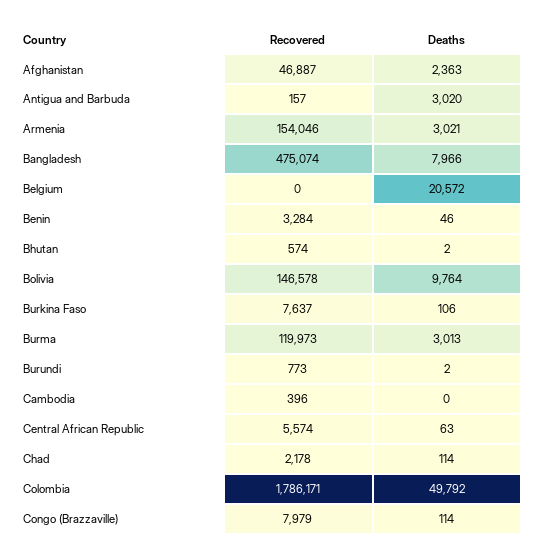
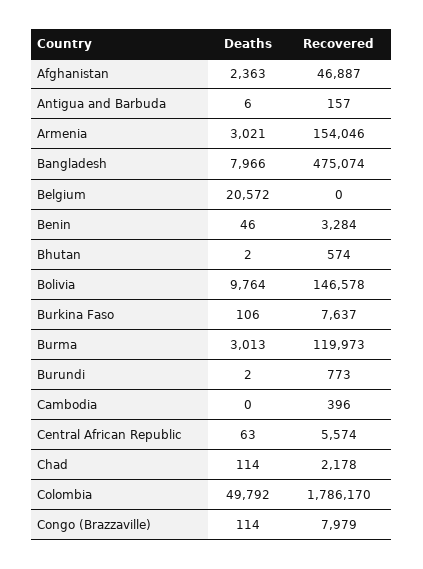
Deaths, Antigua and Barbuda: 3020 -> 6
Recovered, Colombia: 1786171 -> 1786170

